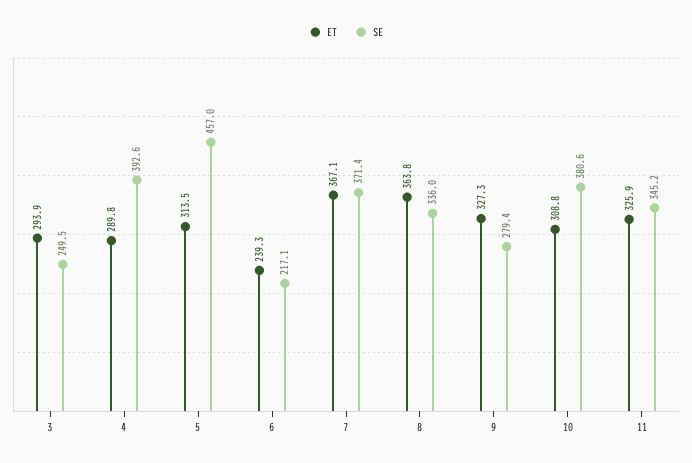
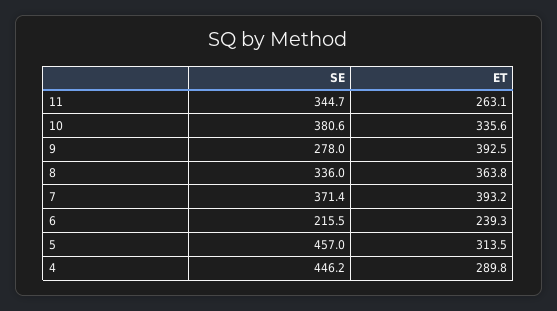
ET, 3: 293.9 -> none
SE, 3: 249.5 -> none
SE, 4: 392.6 -> 446.2
SE, 6: 217.1 -> 215.5
ET, 7: 367.1 -> 393.2
ET, 9: 327.3 -> 392.5
SE, 9: 279.4 -> 278
ET, 10: 308.8 -> 335.6
ET, 11: 325.9 -> 263.1
SE, 11: 345.2 -> 344.7

